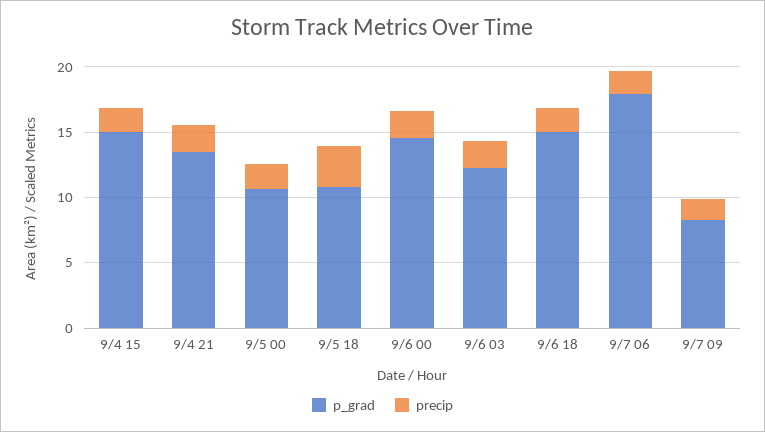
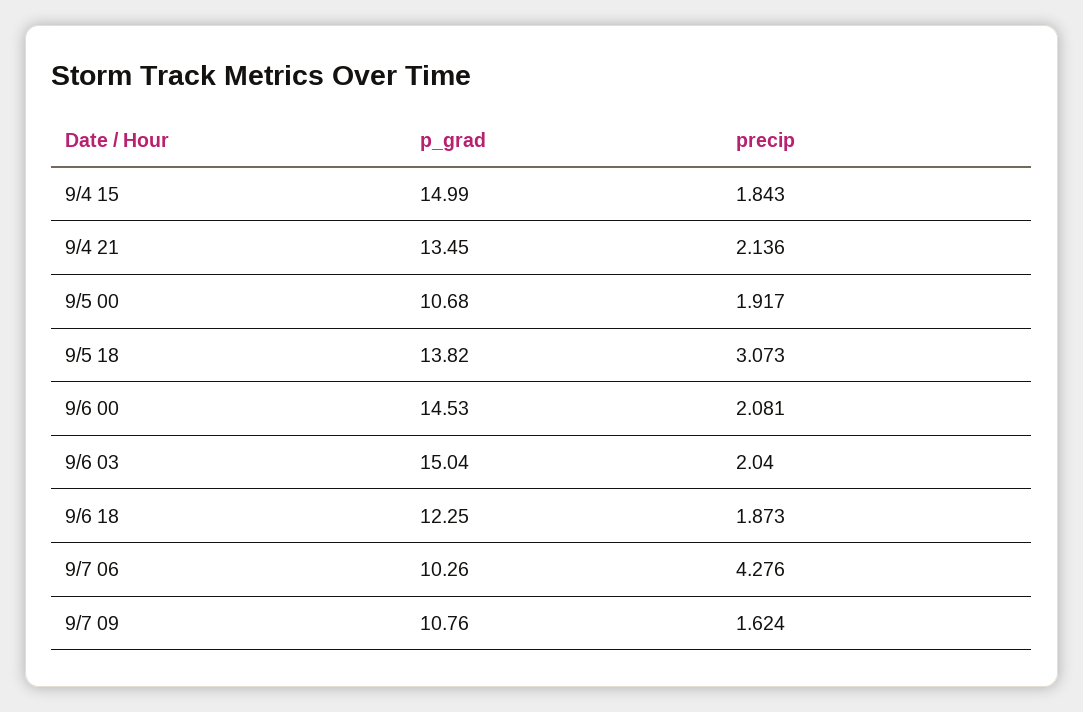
p_grad, 9/5 18: 11 -> 13.82
p_grad, 9/6 03: 12 -> 15.04
p_grad, 9/6 18: 15 -> 12.25
p_grad, 9/7 06: 18 -> 10.26
precip, 9/7 06: 2 -> 4.276
p_grad, 9/7 09: 8 -> 10.76

